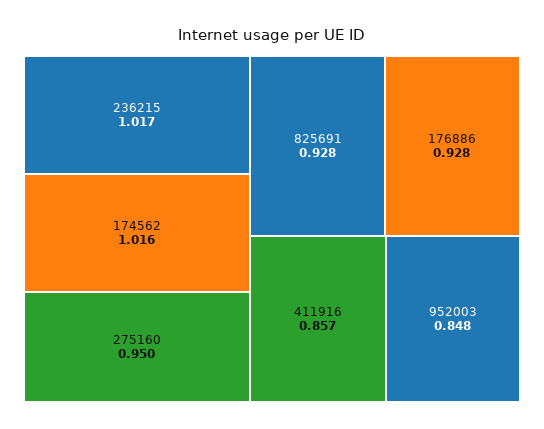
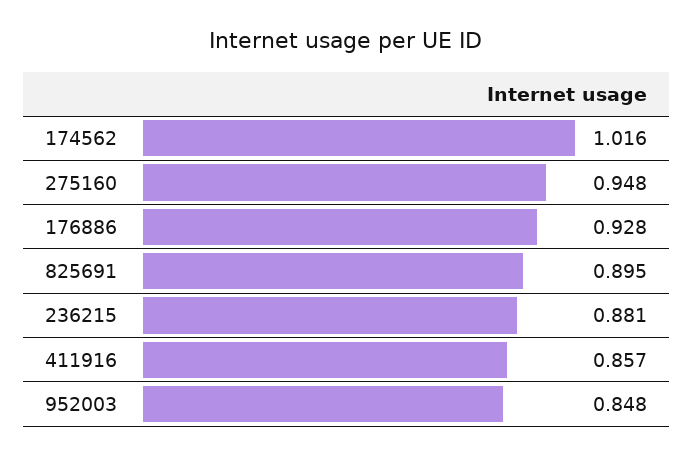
236215: 1.017 -> 0.881
275160: 0.95 -> 0.948
825691: 0.928 -> 0.895

